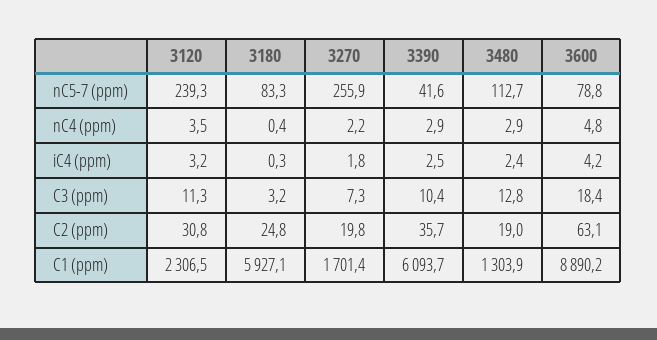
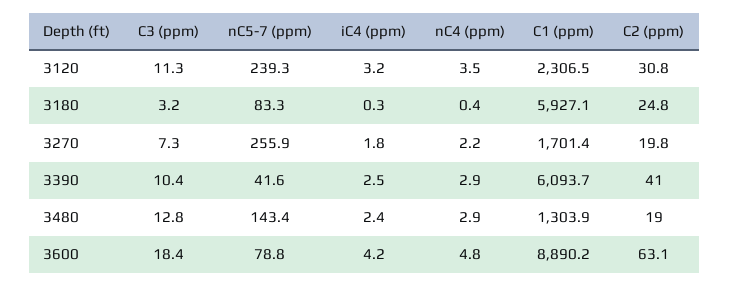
3480, nC5-7 (ppm): 112.7 -> 143.4
3390, C2 (ppm): 35.7 -> 41

